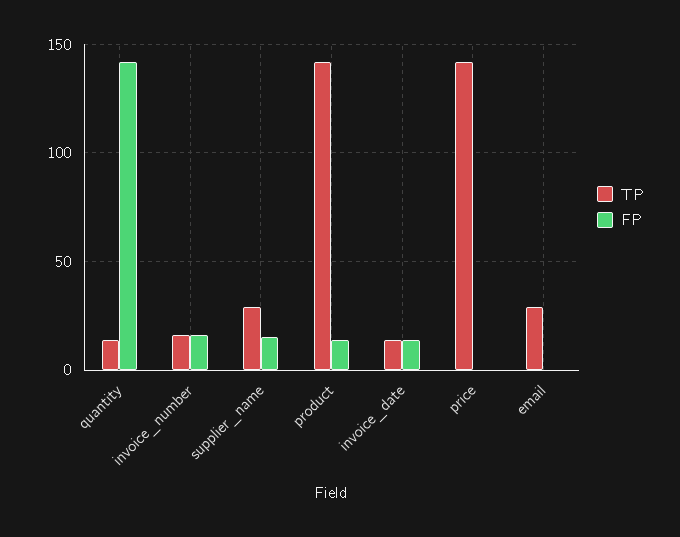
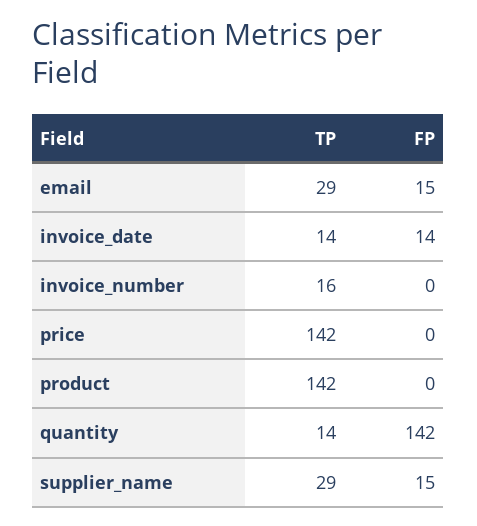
FP, invoice_number: 15 -> 0
FP, product: 15 -> 0
FP, email: 0 -> 15

